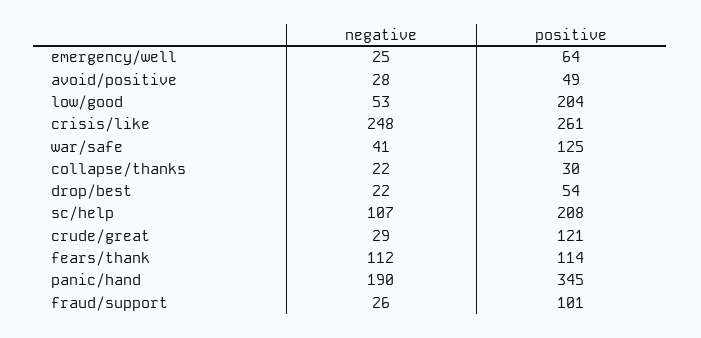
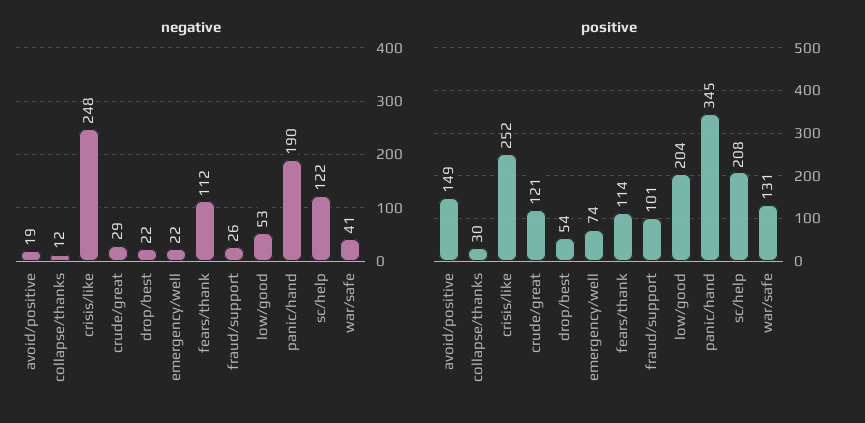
negative, emergency/well: 25 -> 22
positive, emergency/well: 64 -> 74
negative, avoid/positive: 28 -> 19
positive, avoid/positive: 49 -> 149
positive, crisis/like: 261 -> 252
positive, war/safe: 125 -> 131
negative, collapse/thanks: 22 -> 12
negative, sc/help: 107 -> 122

